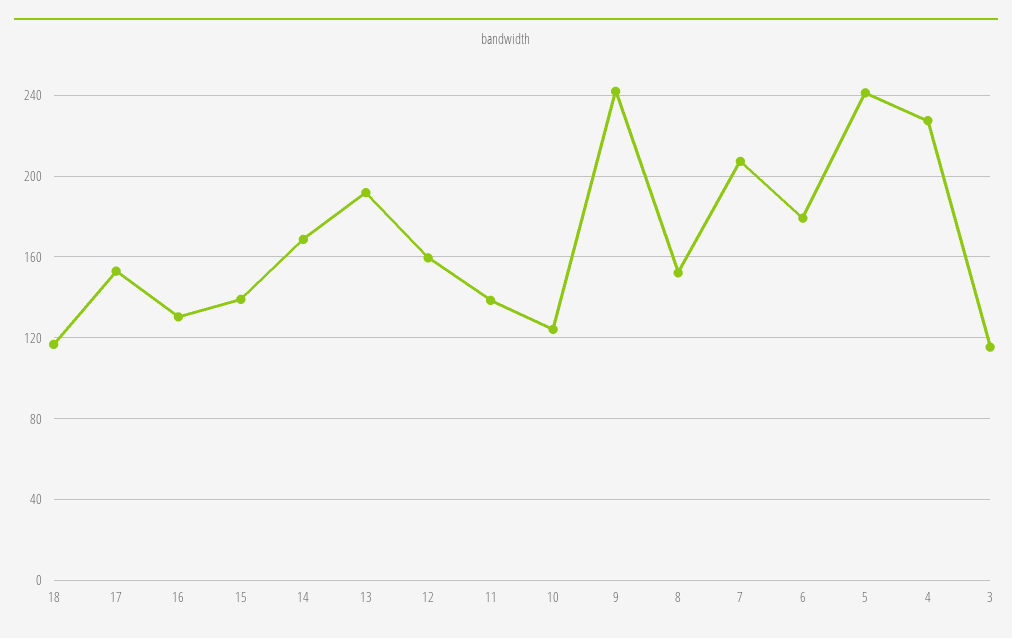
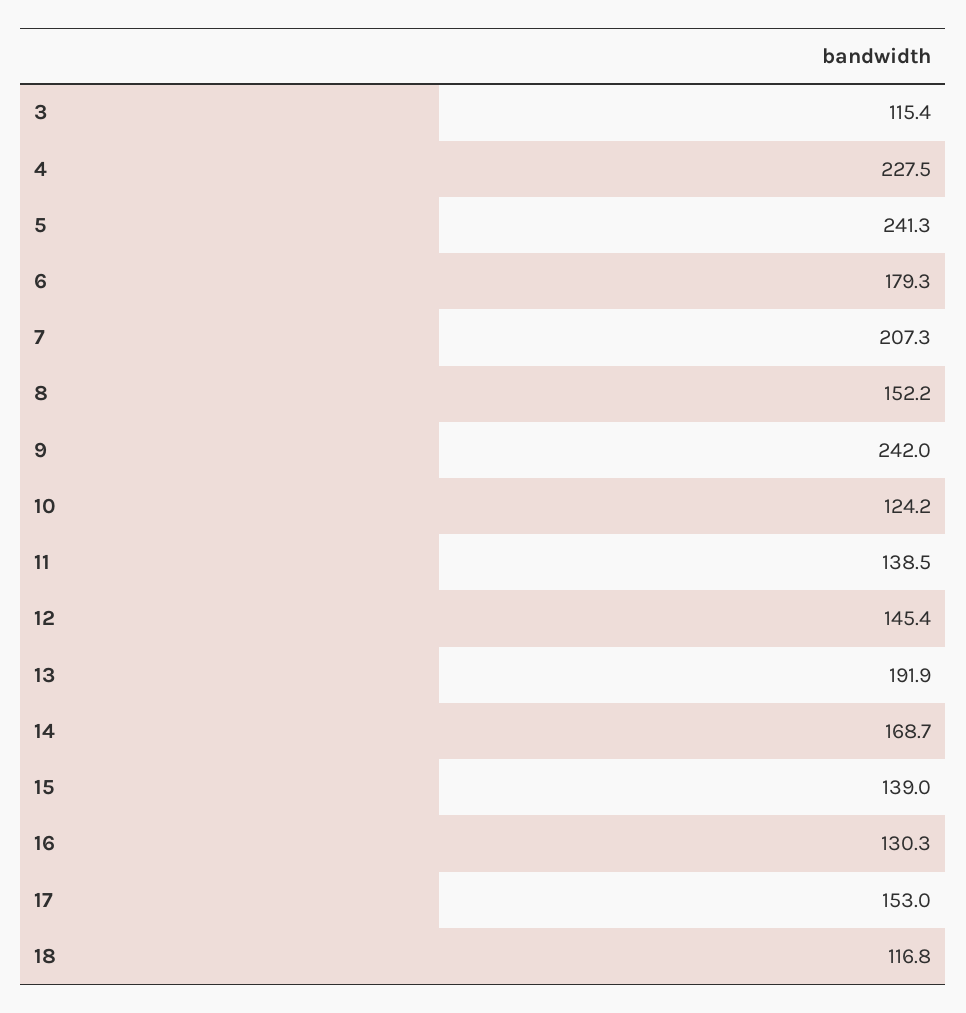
12: 160 -> 145.4

